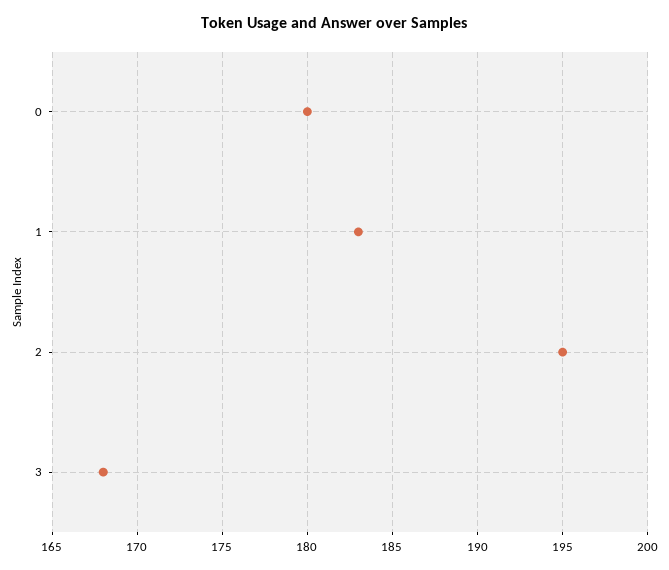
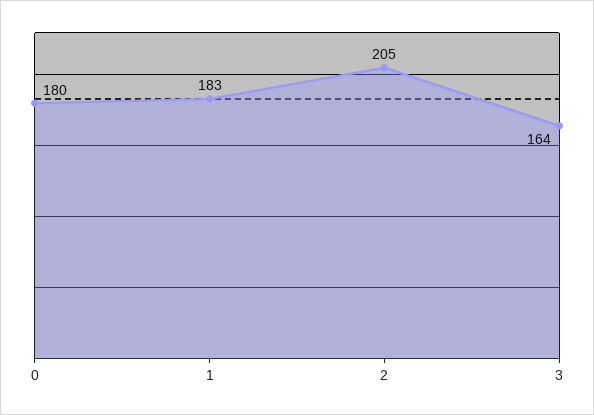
2: 195 -> 205
3: 168 -> 164

